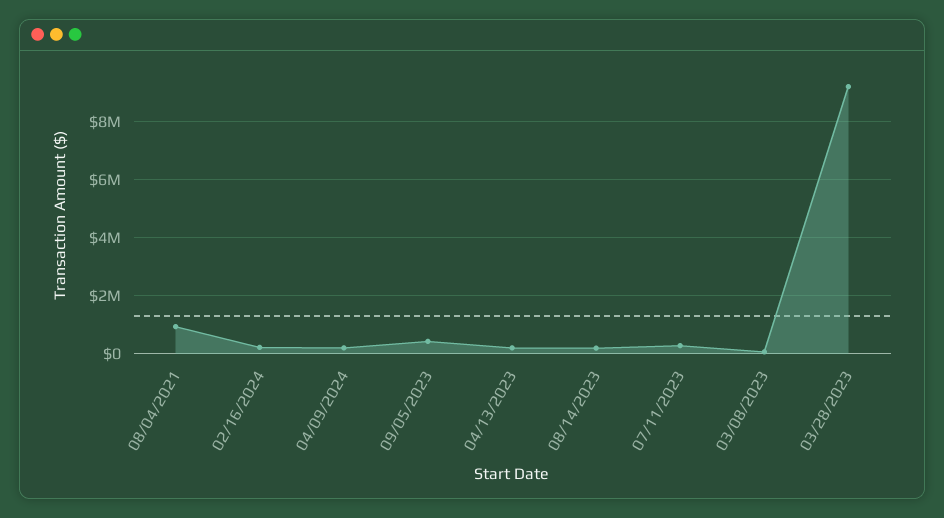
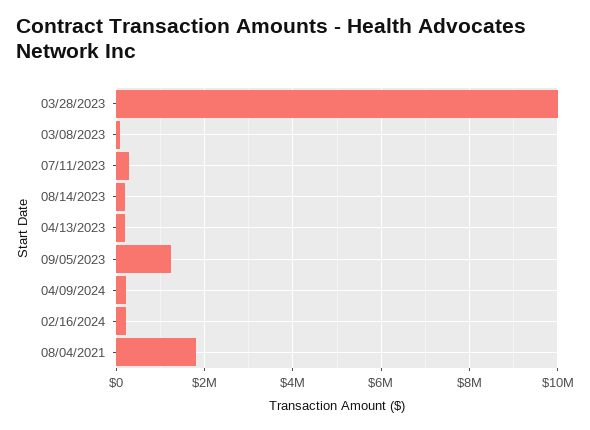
08/04/2021: 1000000 -> 1800000
09/05/2023: 500000 -> 1200000
03/28/2023: 9250000 -> 10000000

